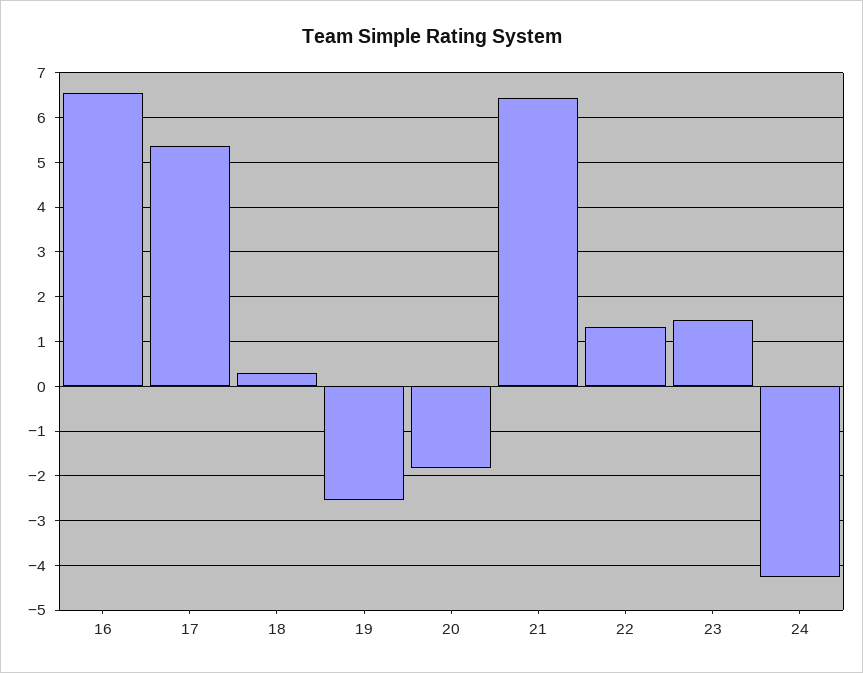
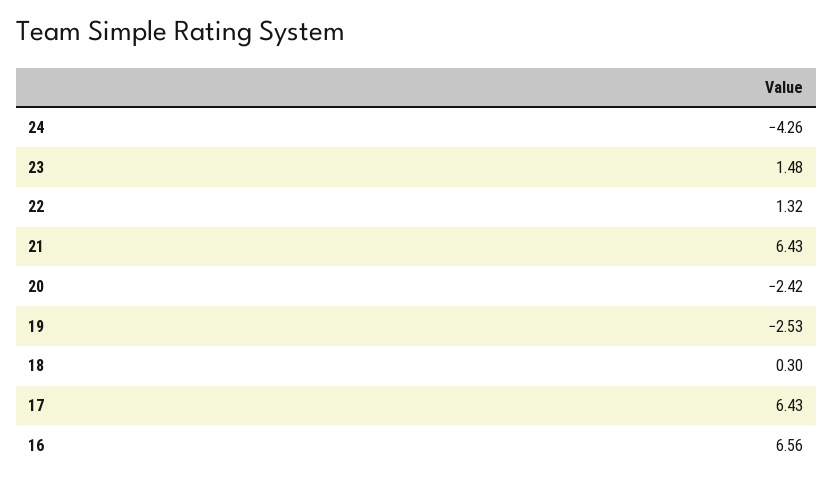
17: 5.4 -> 6.43
20: -1.8 -> -2.42

